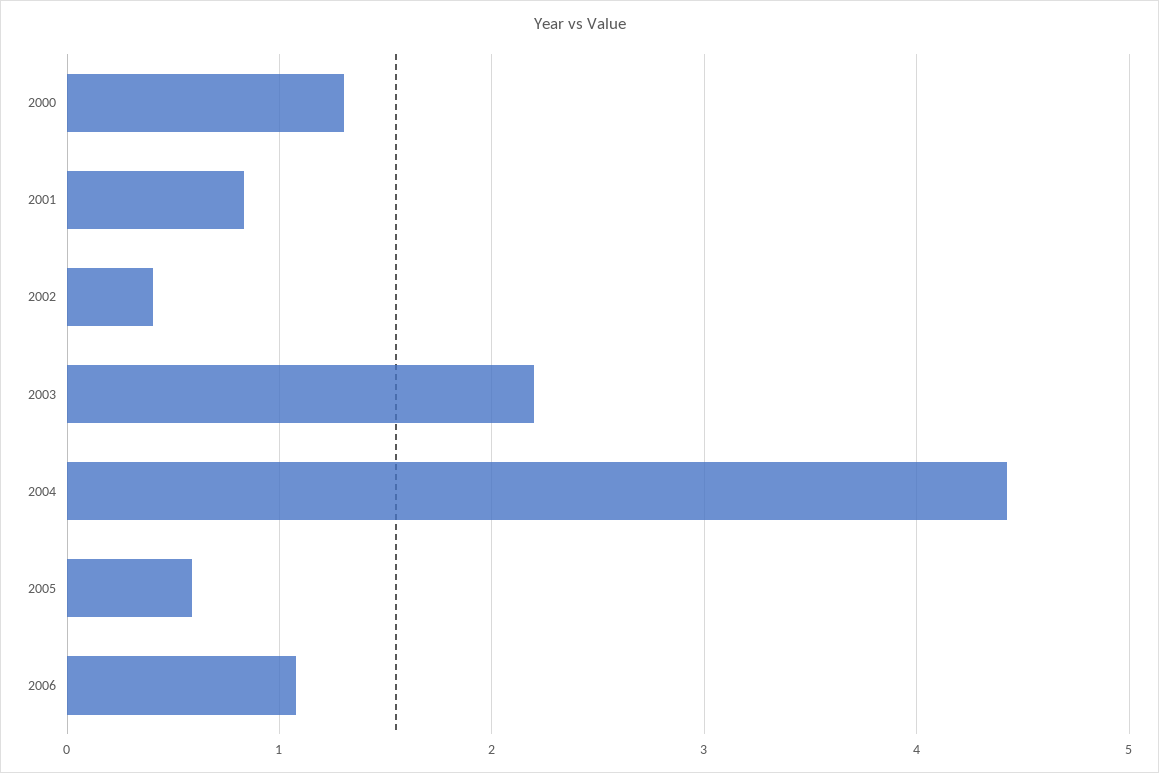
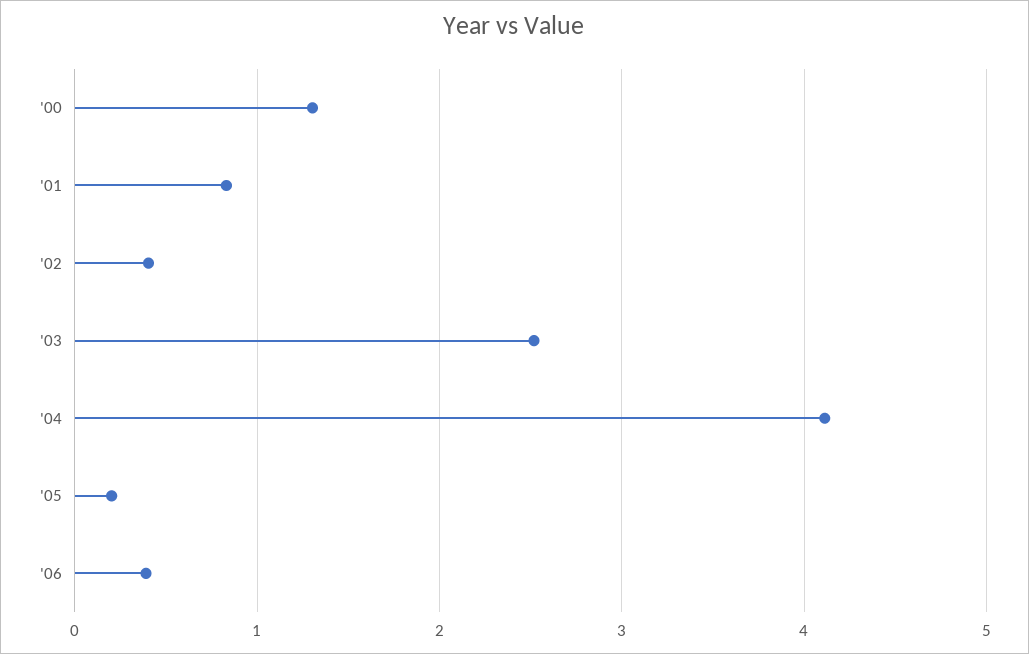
2003: 2.2 -> 2.5
2004: 4.4 -> 4.1
2005: 0.6 -> 0.2
2006: 1.1 -> 0.4

